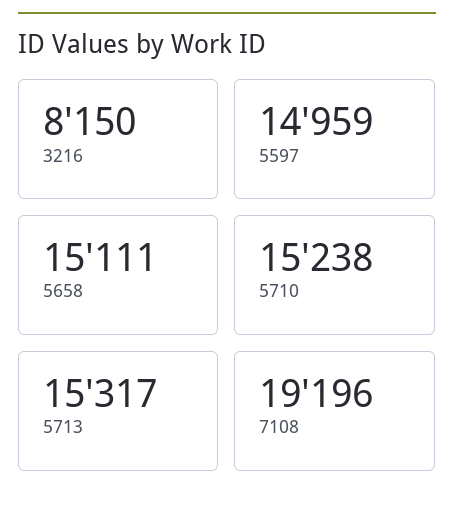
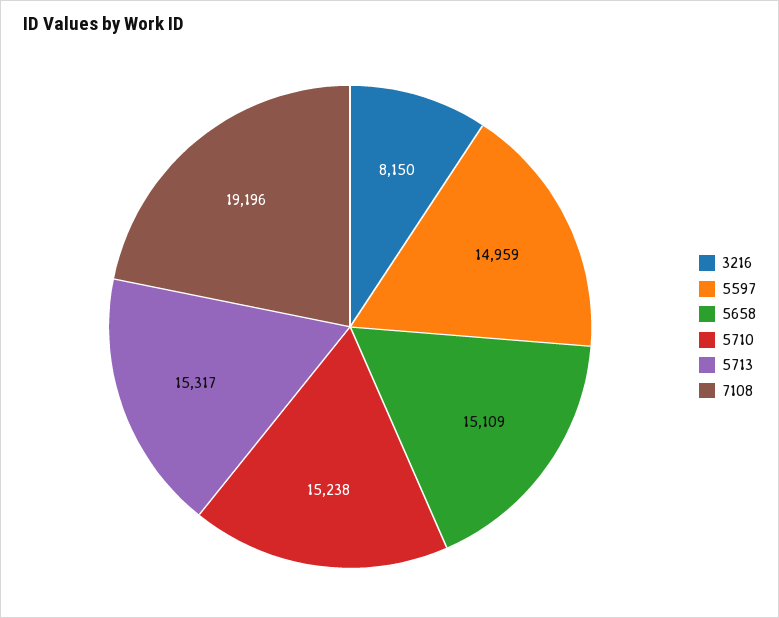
5658: 15111 -> 15109

